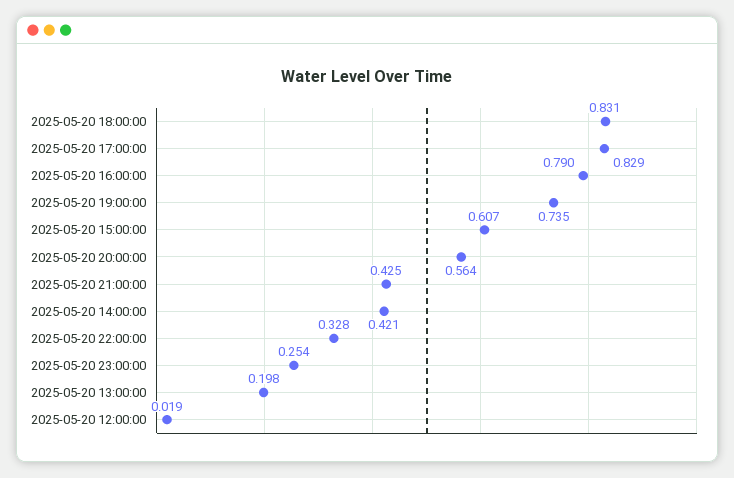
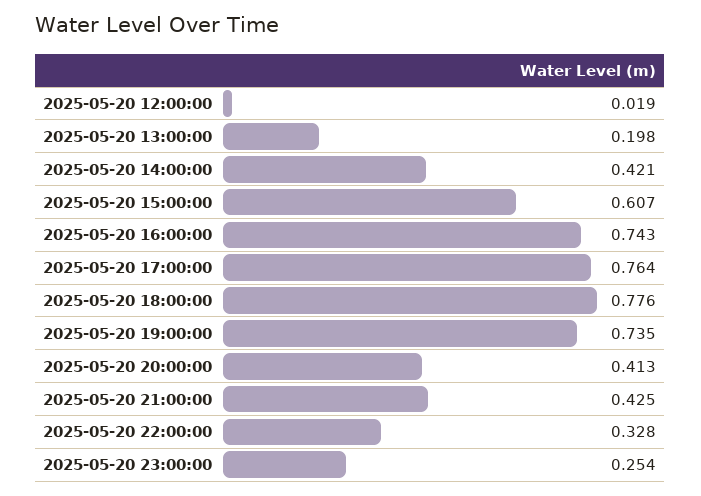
2025-05-20 18:00:00: 0.831 -> 0.776
2025-05-20 17:00:00: 0.829 -> 0.764
2025-05-20 16:00:00: 0.79 -> 0.743
2025-05-20 20:00:00: 0.564 -> 0.413

